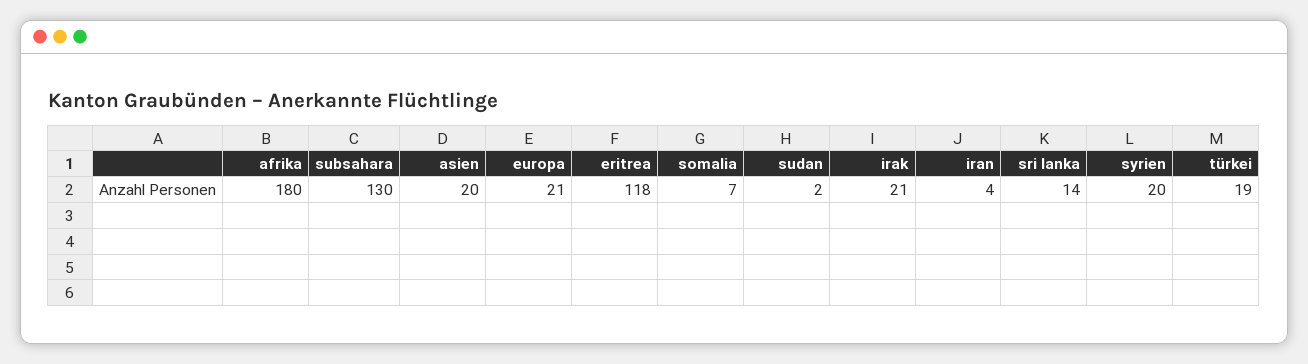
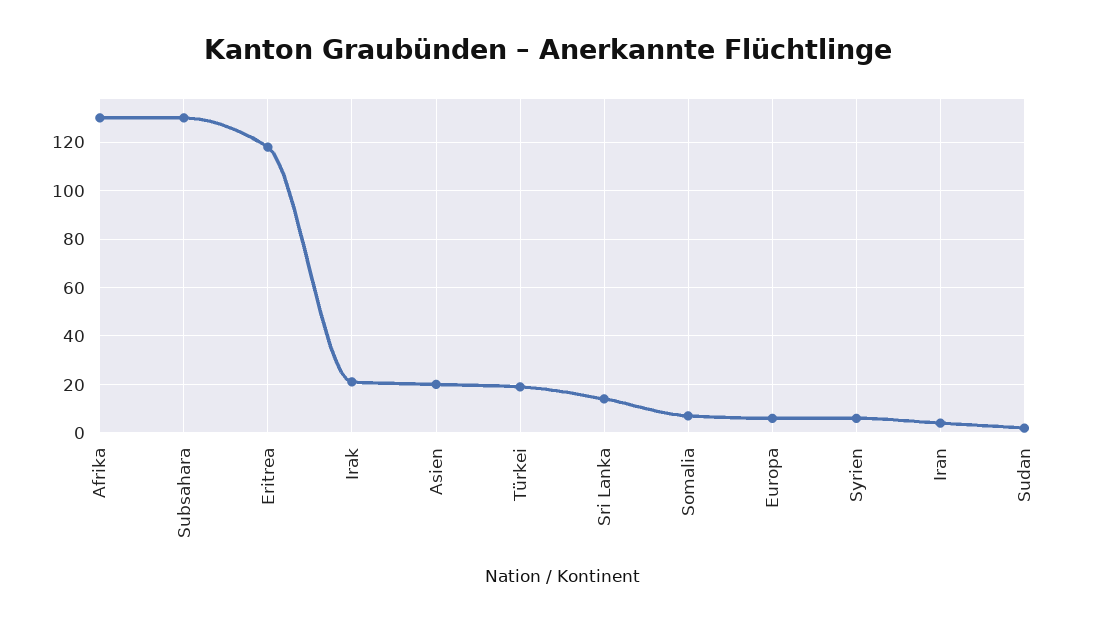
afrika: 180 -> 130
europa: 21 -> 5
syrien: 20 -> 5

